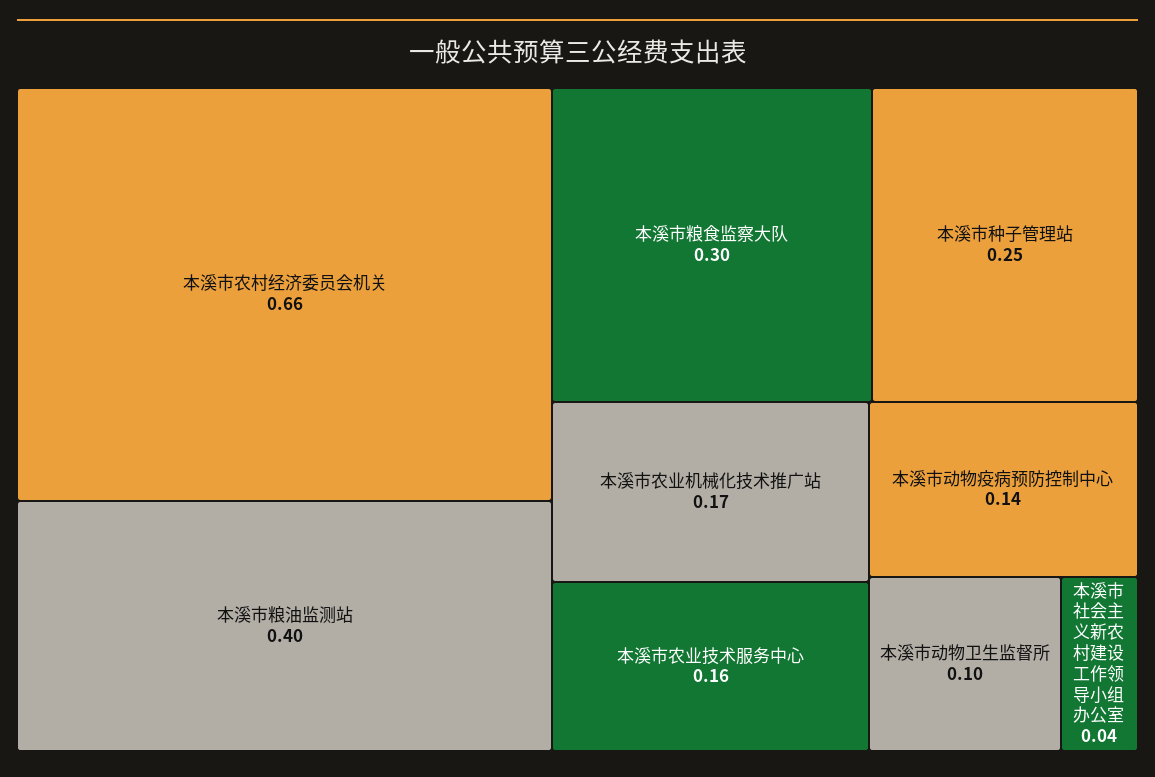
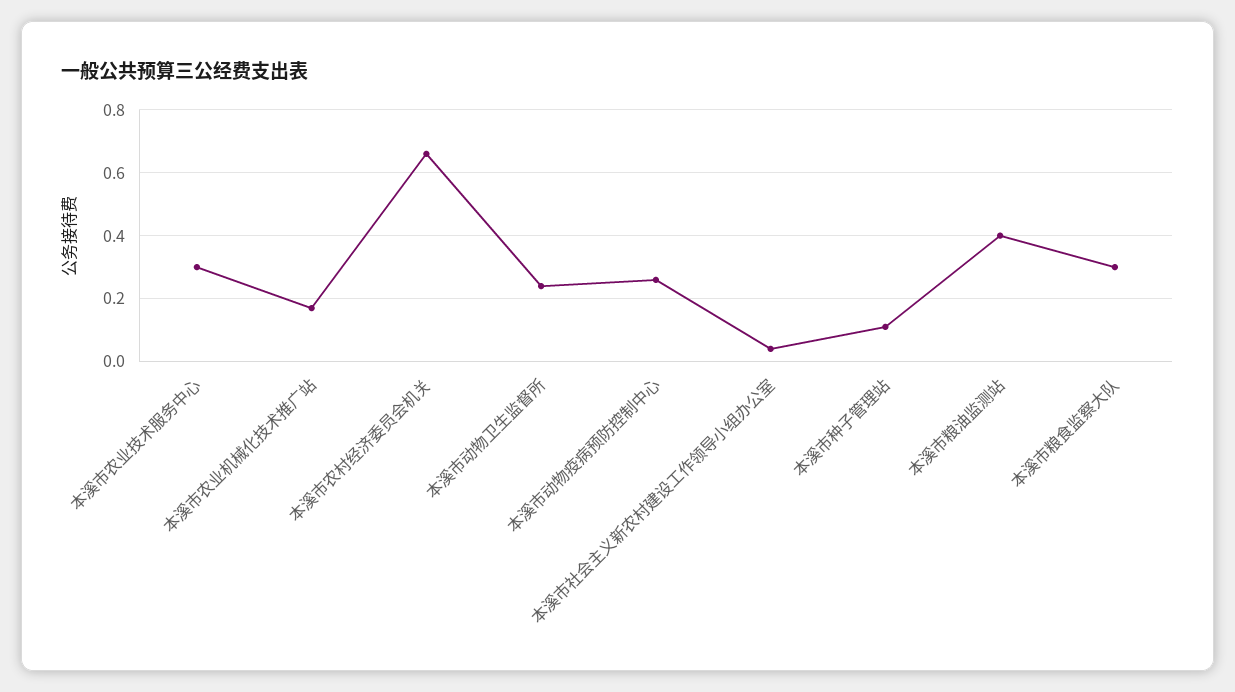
本溪市种子管理站: 0.25 -> 0.1
本溪市农业技术服务中心: 0.16 -> 0.3
本溪市动物疫病预防控制中心: 0.14 -> 0.25
本溪市动物卫生监督所: 0.1 -> 0.25

